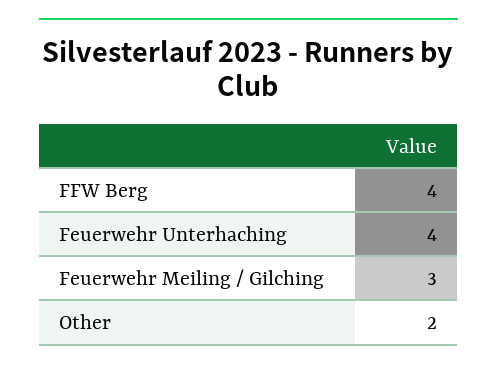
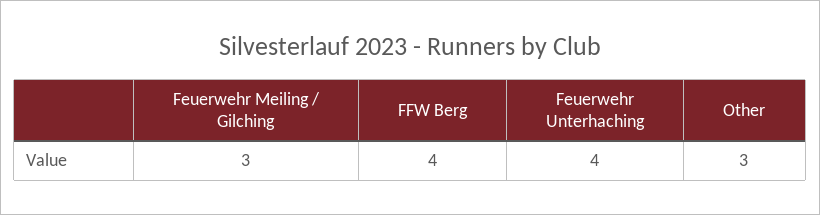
Other: 2 -> 3

